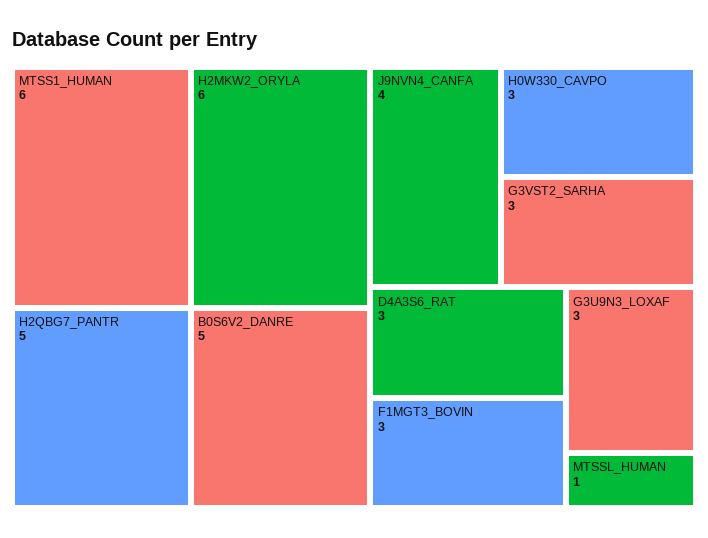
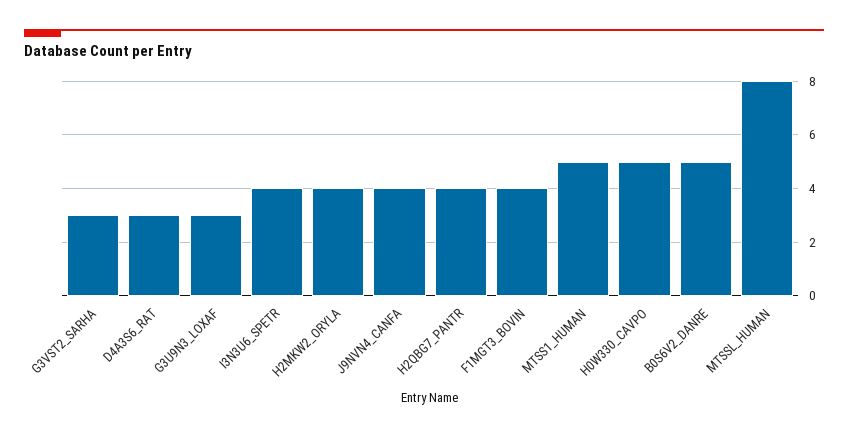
MTSS1_HUMAN: 6 -> 5
H2MKW2_ORYLA: 6 -> 4
H2QBG7_PANTR: 5 -> 4
H0W330_CAVPO: 3 -> 5
F1MGT3_BOVIN: 3 -> 4
MTSSL_HUMAN: 1 -> 8
I3N3U6_SPETR: none -> 4

